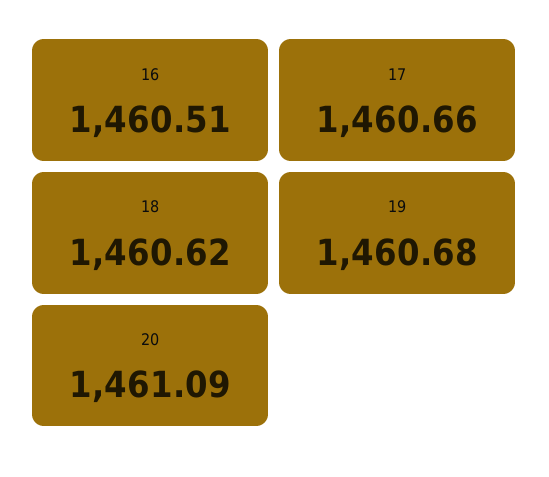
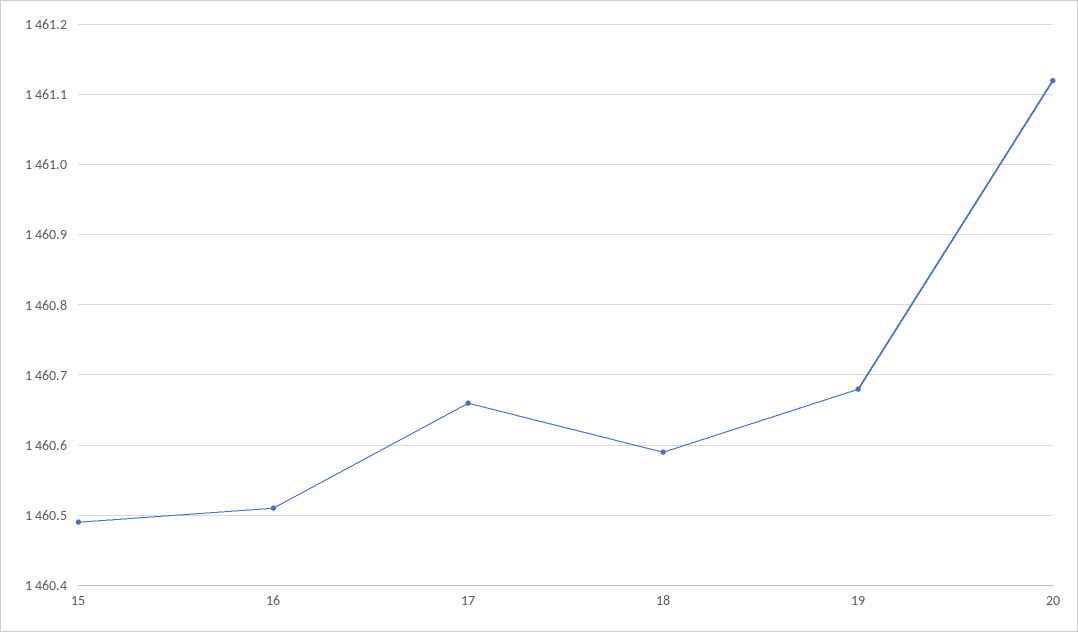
18: 1460.62 -> 1460.59
20: 1461.09 -> 1461.12
15: none -> 1460.49

